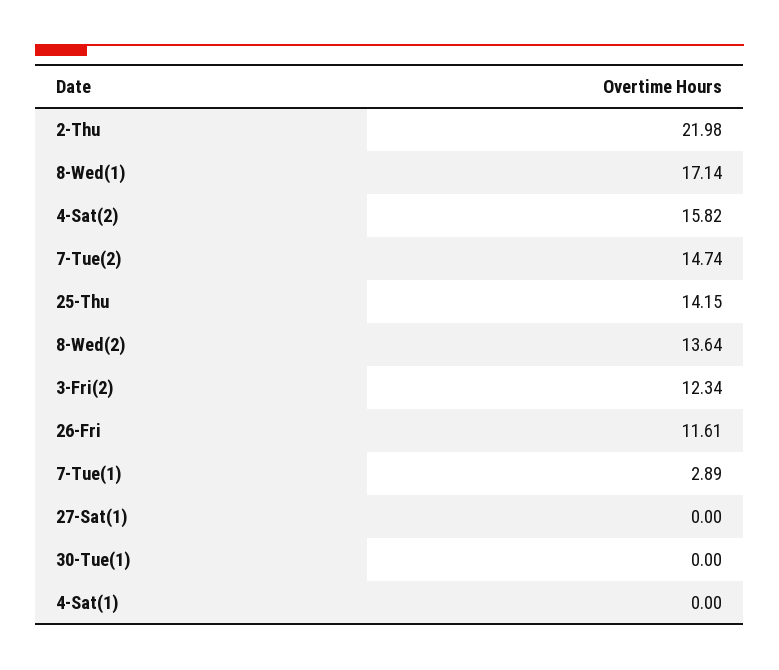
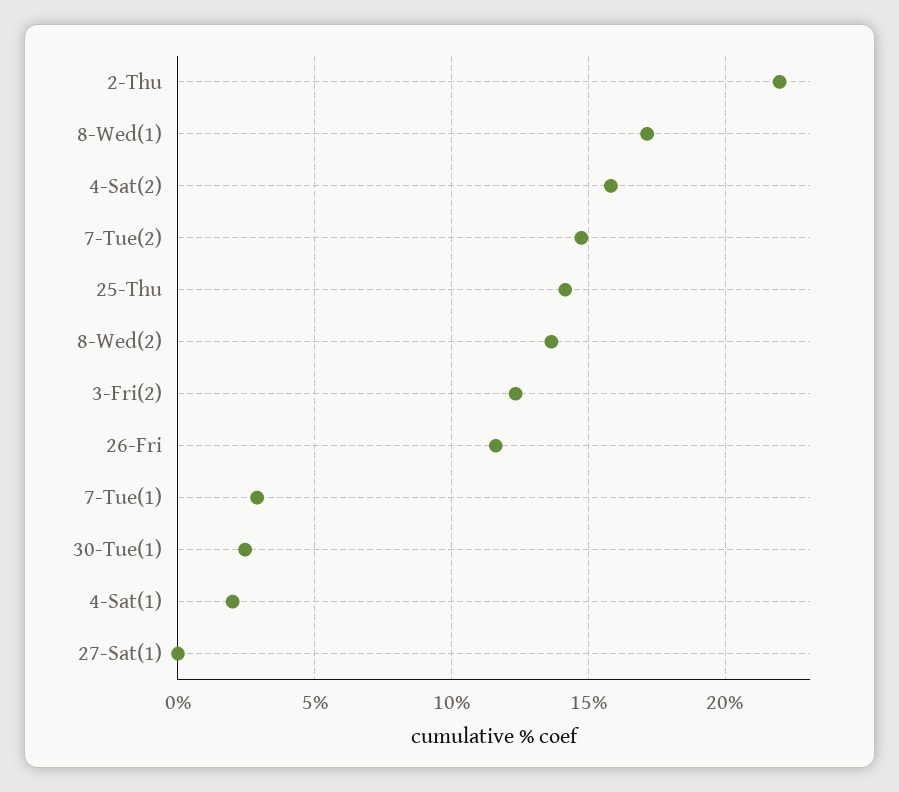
30-Tue(1): 0 -> 2.5
4-Sat(1): 0 -> 2

